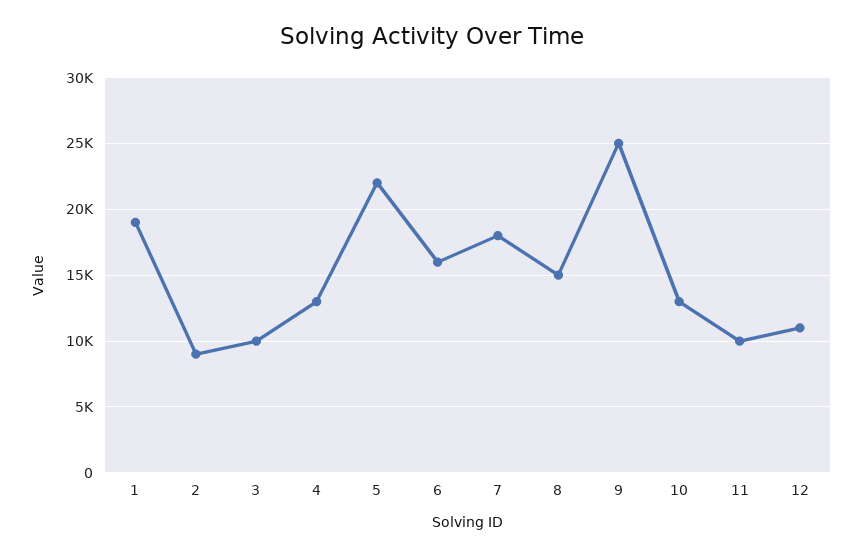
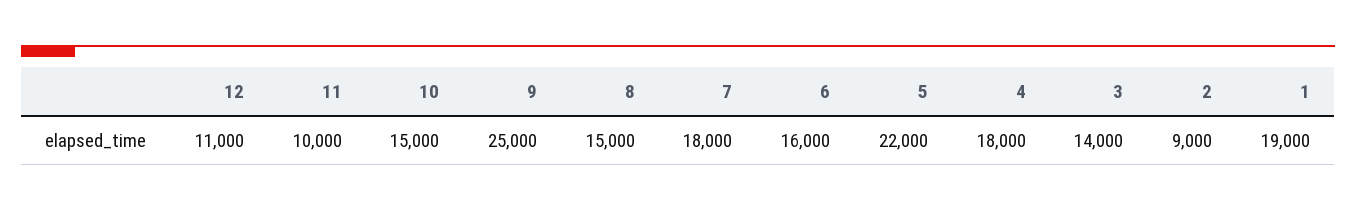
3: 10000 -> 14000
4: 13000 -> 18000
10: 13000 -> 15000

